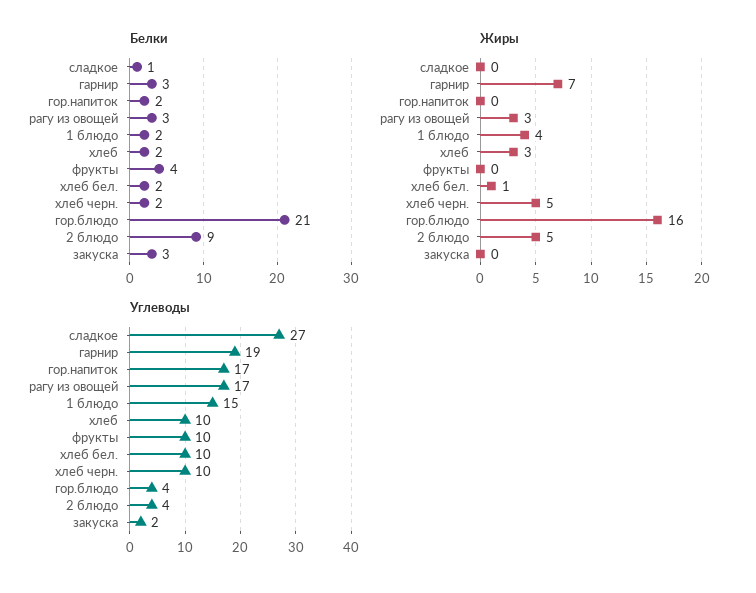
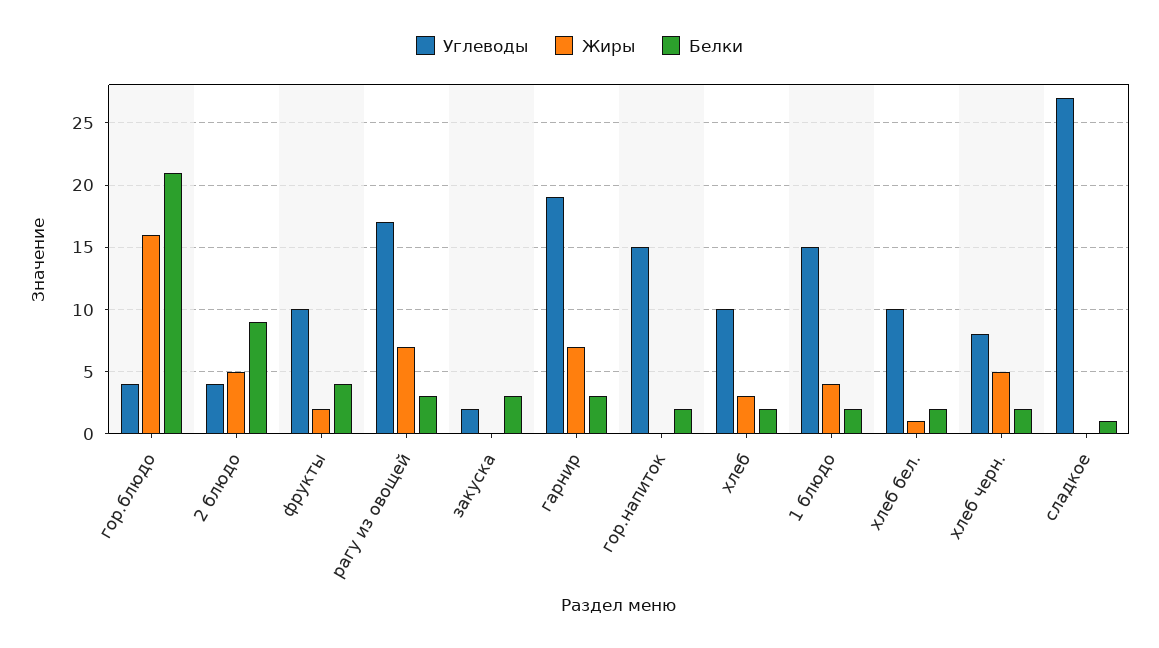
Жиры, рагу из овощей: 3 -> 7
Жиры, фрукты: 0 -> 2
Углеводы, гор.напиток: 17 -> 15
Углеводы, хлеб черн.: 10 -> 8

